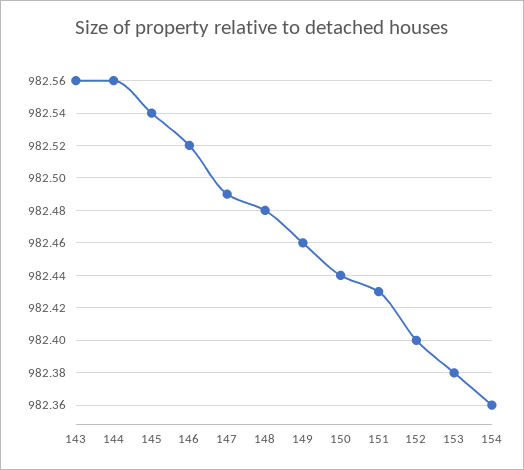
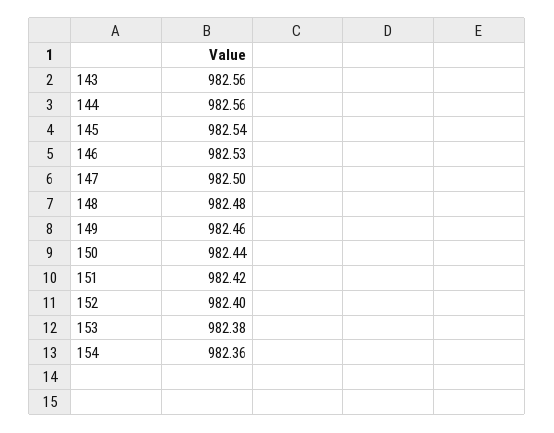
146: 982.52 -> 982.53
147: 982.49 -> 982.5
151: 982.43 -> 982.42

